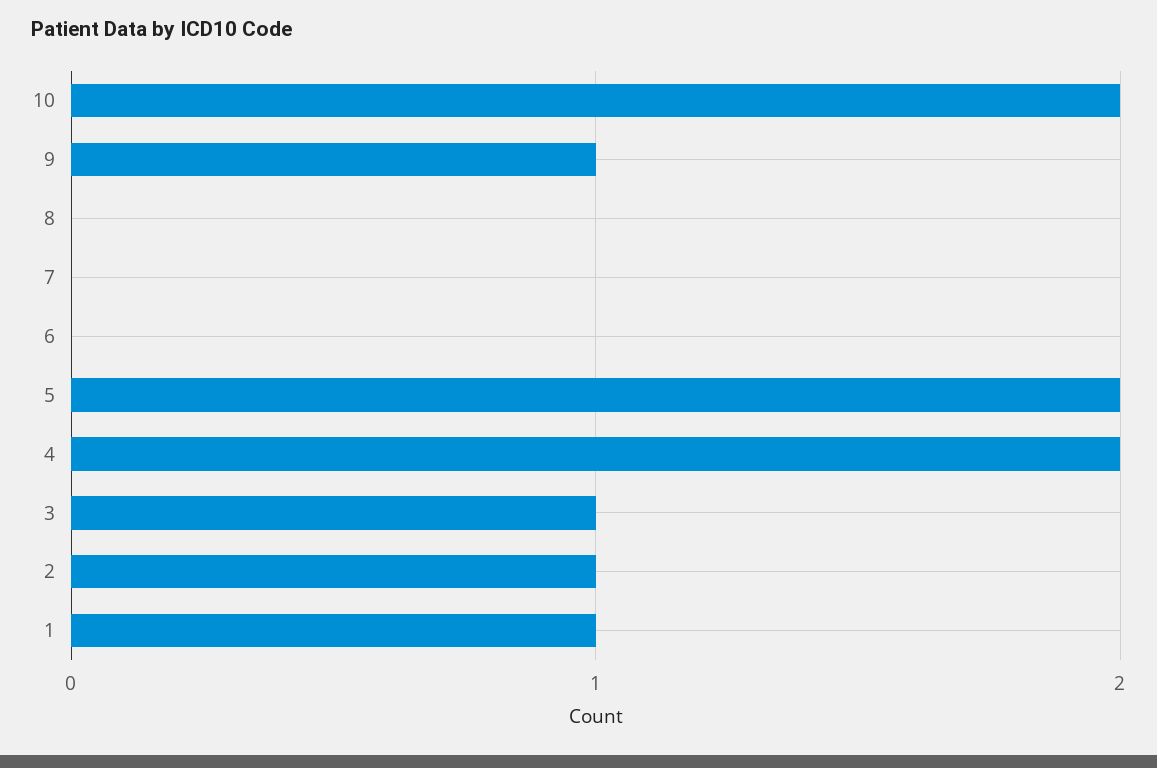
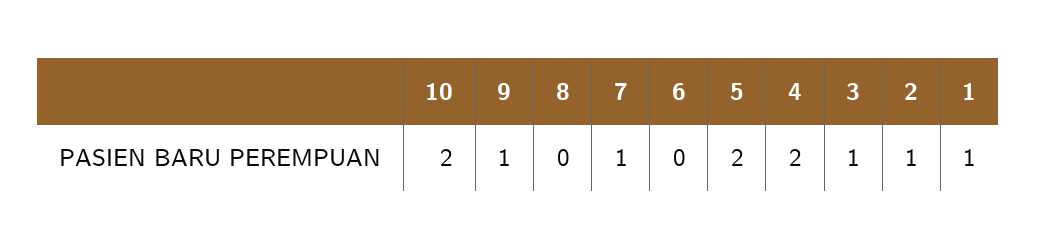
7: 0 -> 1

